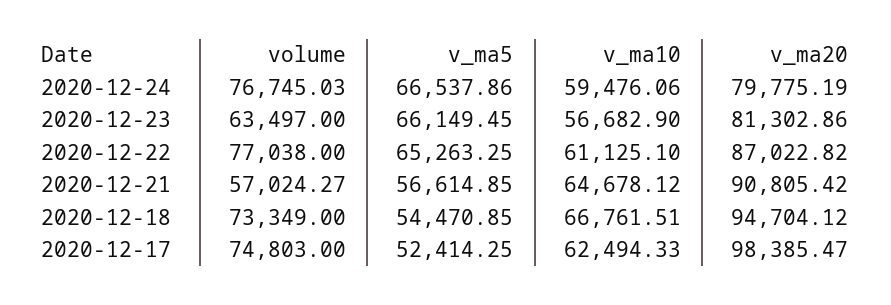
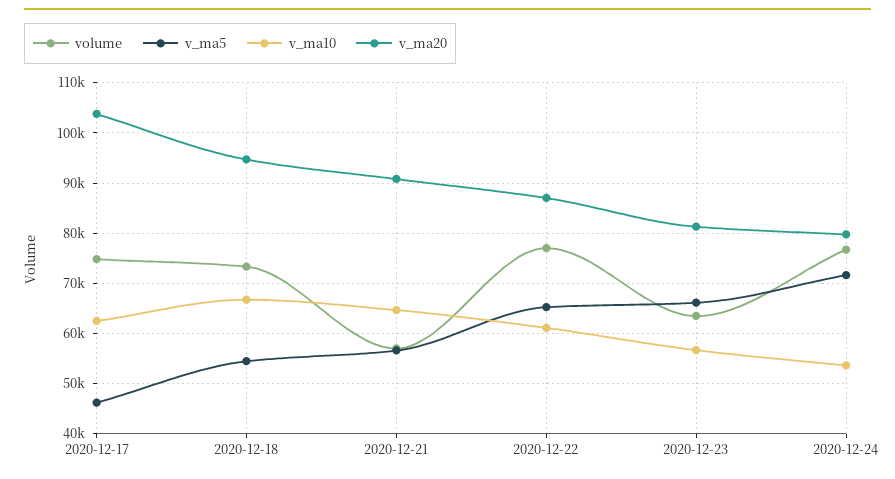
v_ma5, 2020-12-24: 66537.86 -> 72000
v_ma10, 2020-12-24: 59476.06 -> 54000
v_ma5, 2020-12-17: 52414.25 -> 46000
v_ma20, 2020-12-17: 98385.47 -> 104000

